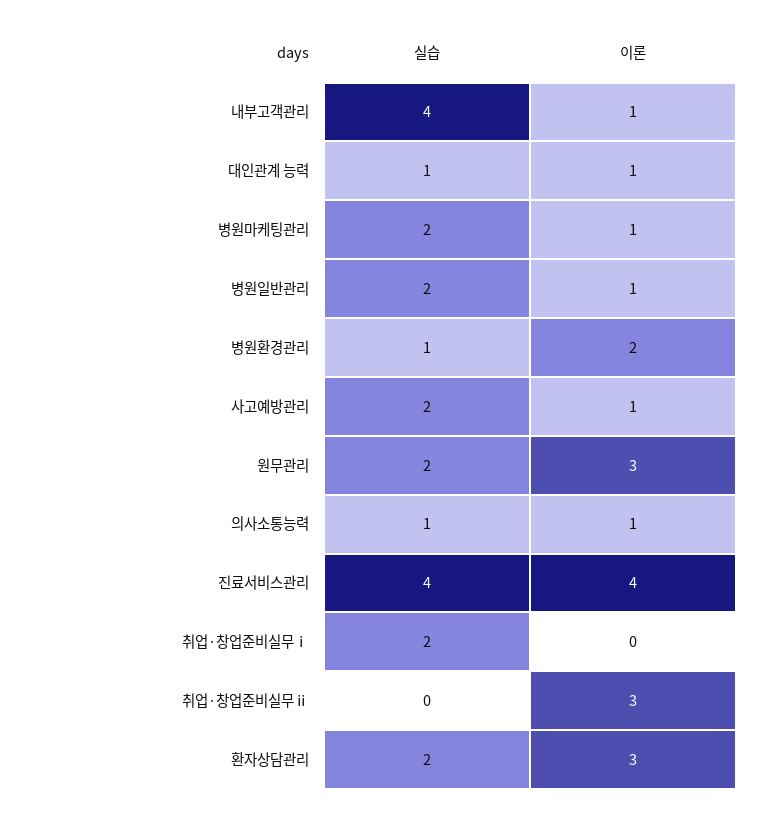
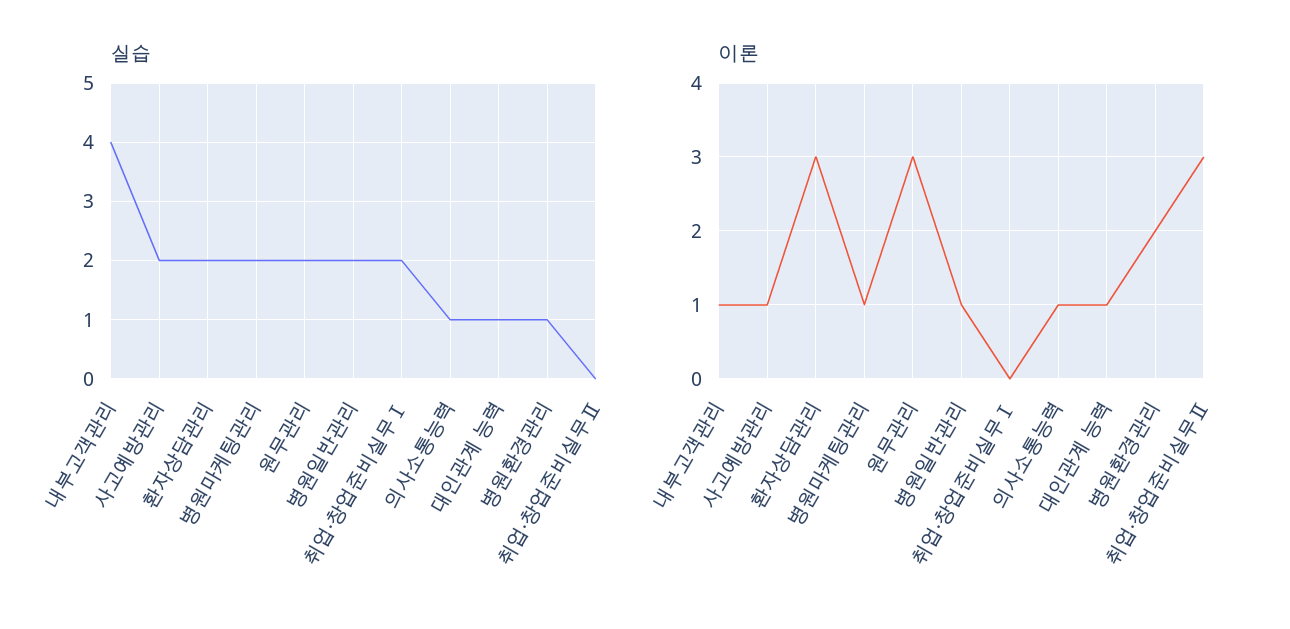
실습, 진료서비스관리: 4 -> none
이론, 진료서비스관리: 4 -> none

